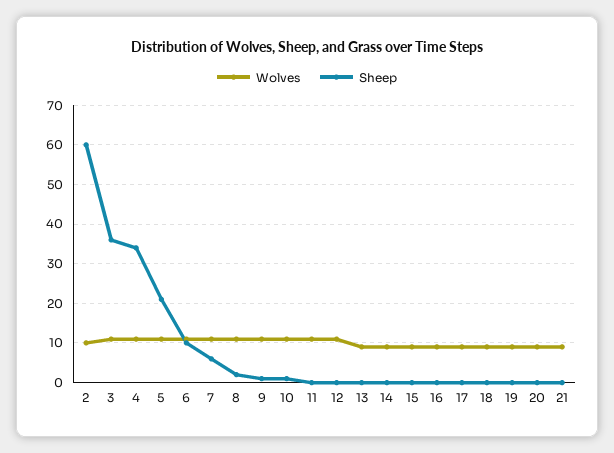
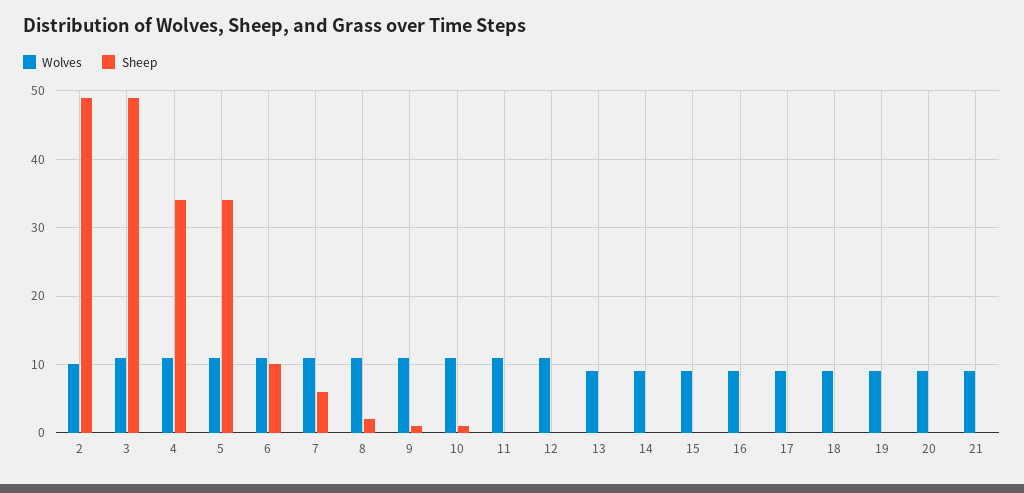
Sheep, 2: 60 -> 49
Sheep, 3: 35 -> 49
Sheep, 5: 20 -> 34

